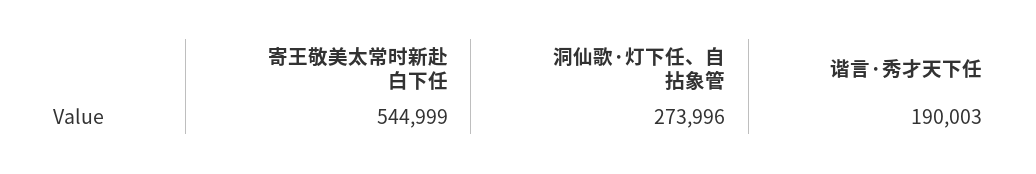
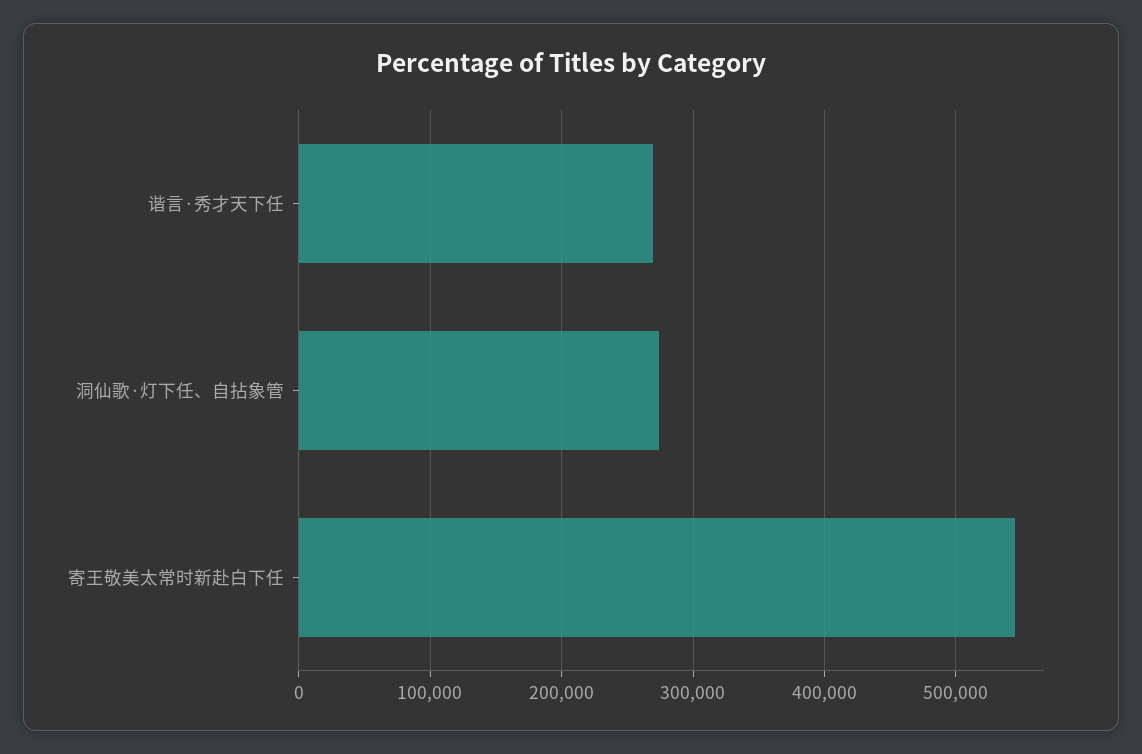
谐言·秀才天下任: 190003 -> 270000

